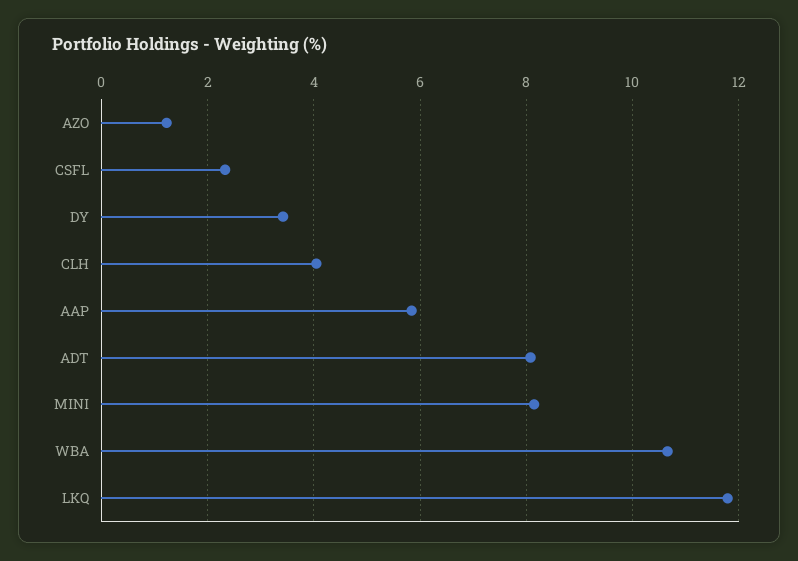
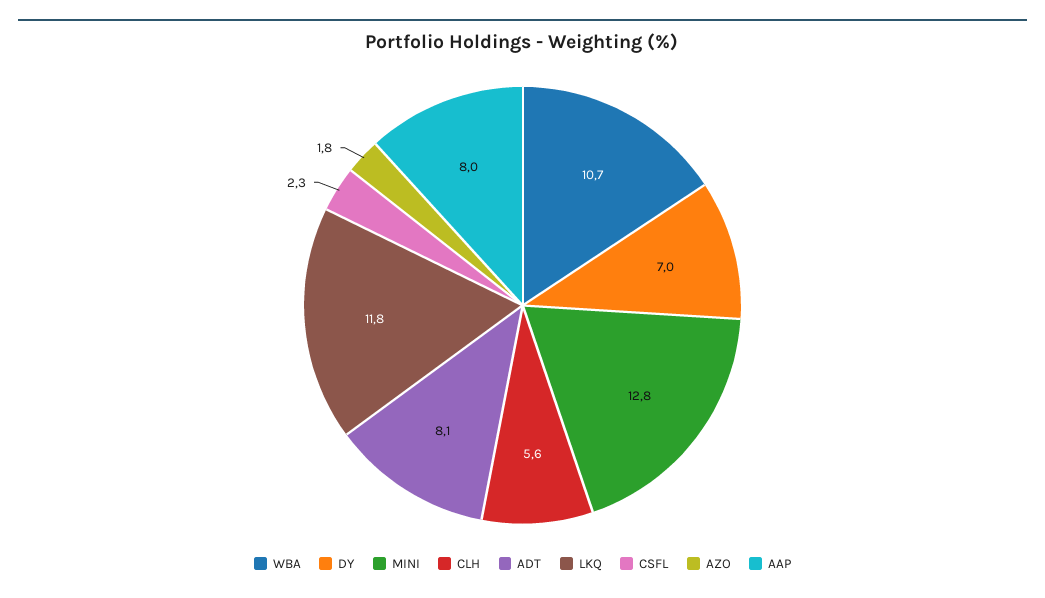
AZO: 1.2 -> 1.8
DY: 3.4 -> 7
CLH: 4 -> 5.6
AAP: 5.8 -> 8
MINI: 8.2 -> 12.8

